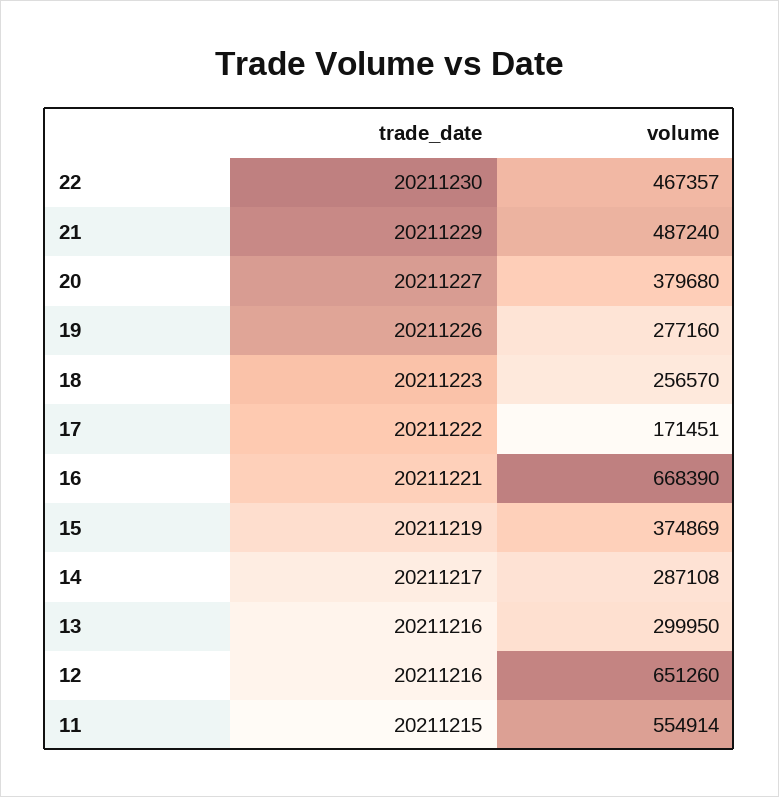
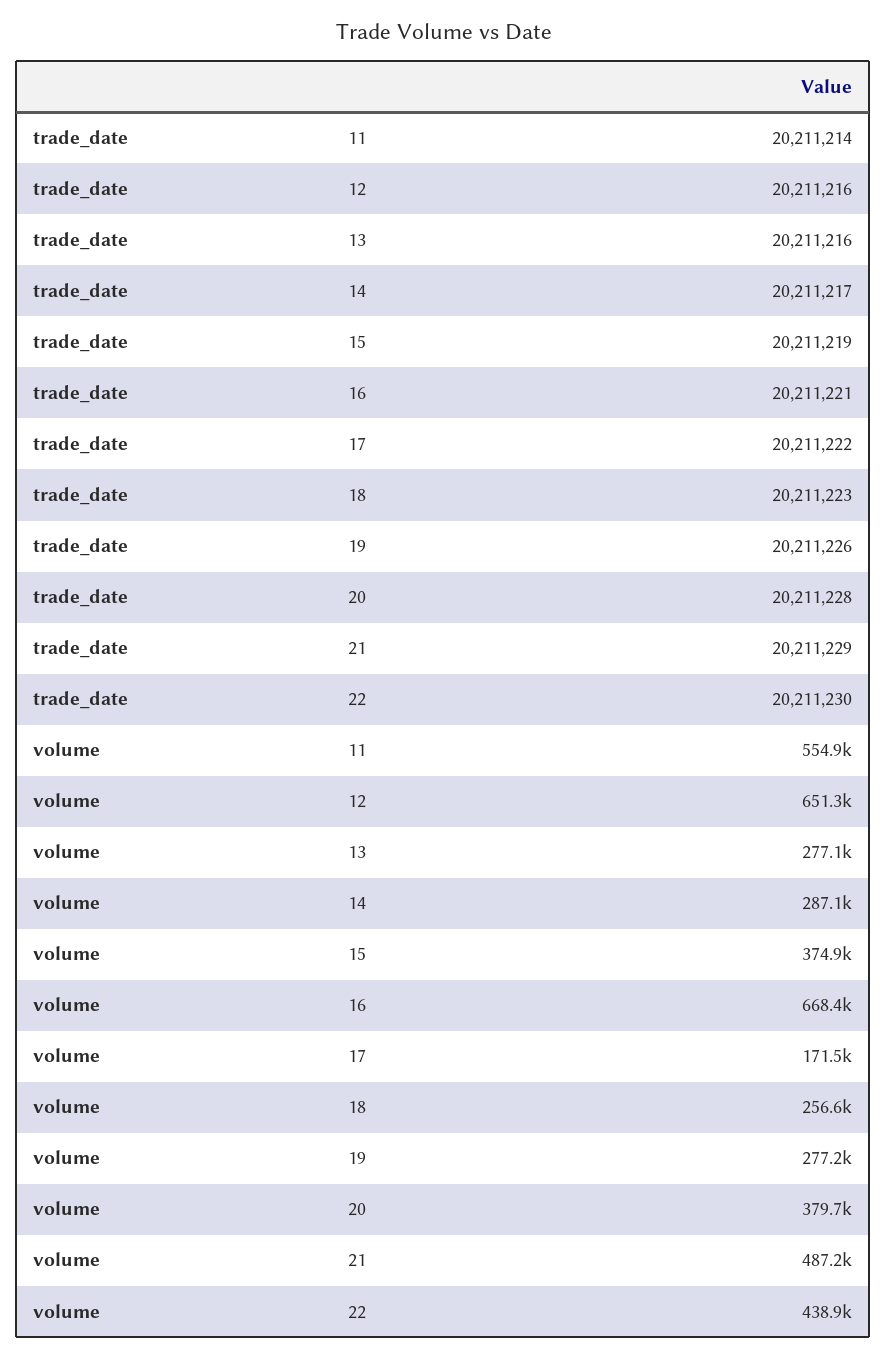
volume, 22: 467357 -> 438900
trade_date, 20: 20211227 -> 20211228
volume, 13: 299950 -> 277100
trade_date, 11: 20211215 -> 20211214

